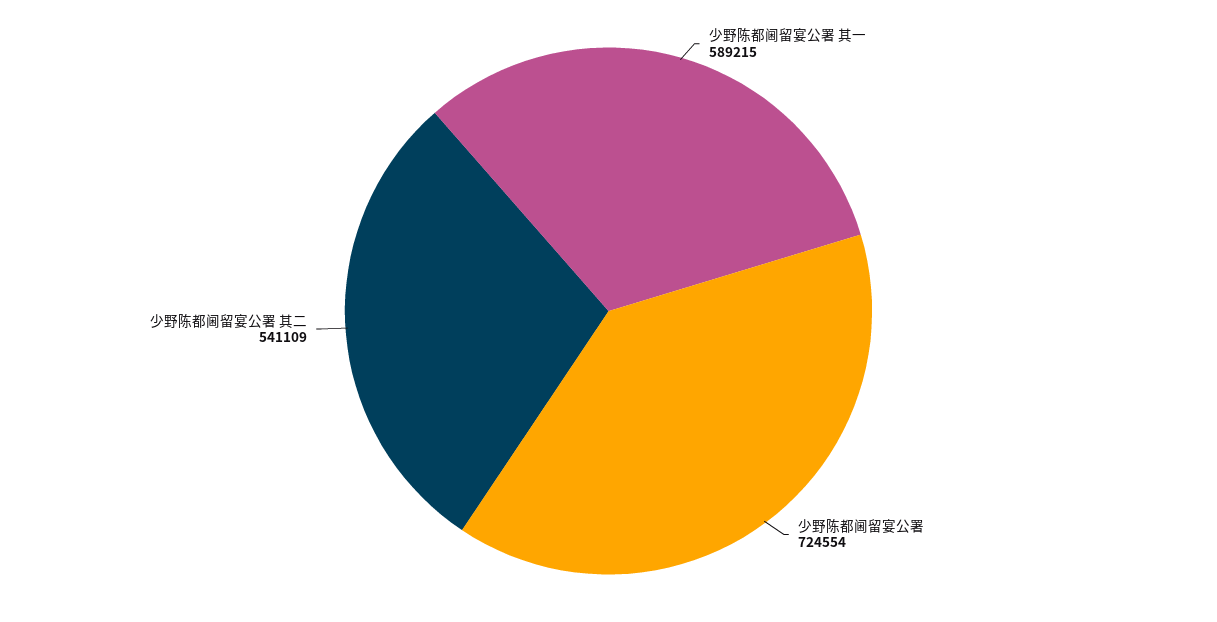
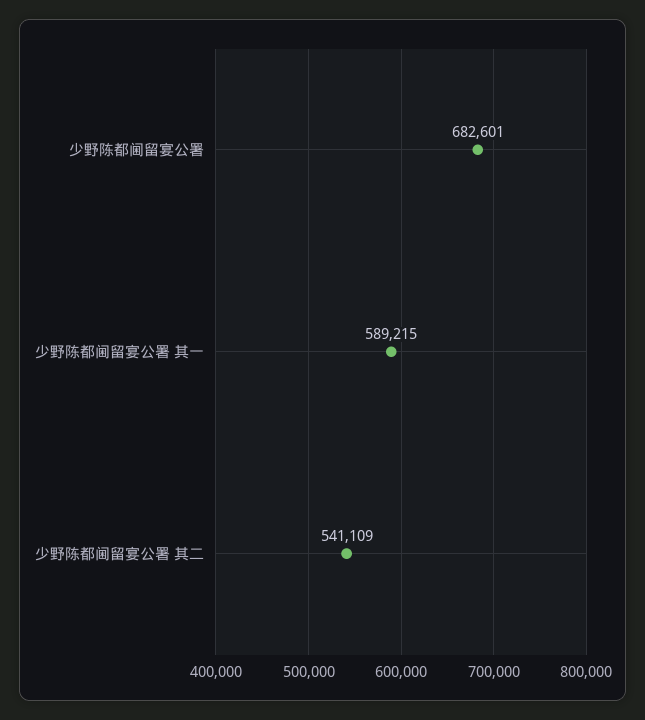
少野陈都阃留宴公署: 724554 -> 682601

